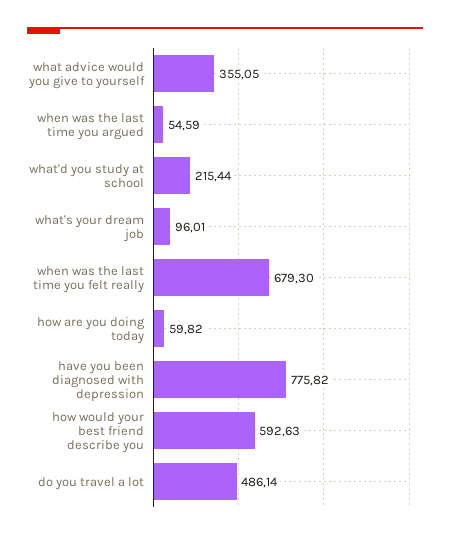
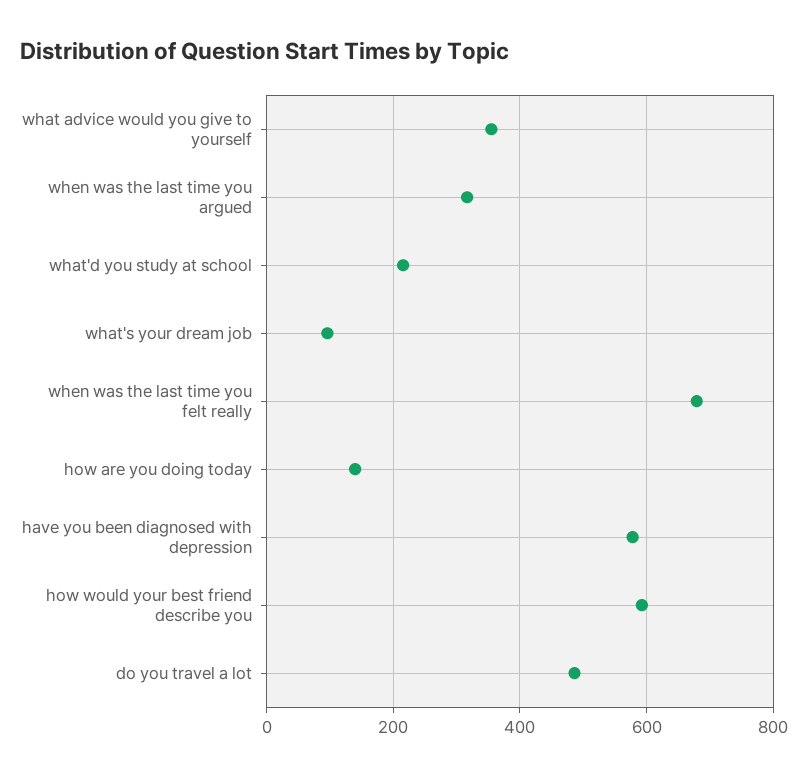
when was the last time you argued: 54.59 -> 320
how are you doing today: 59.82 -> 140
have you been diagnosed with depression: 775.82 -> 580

